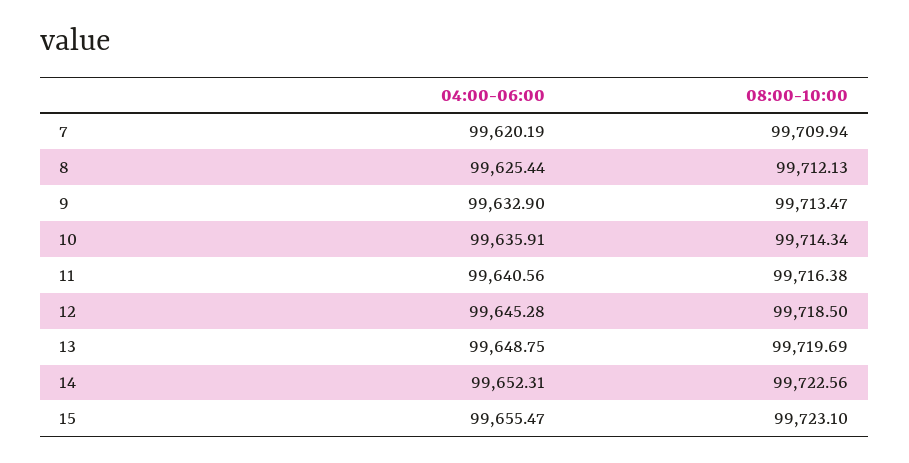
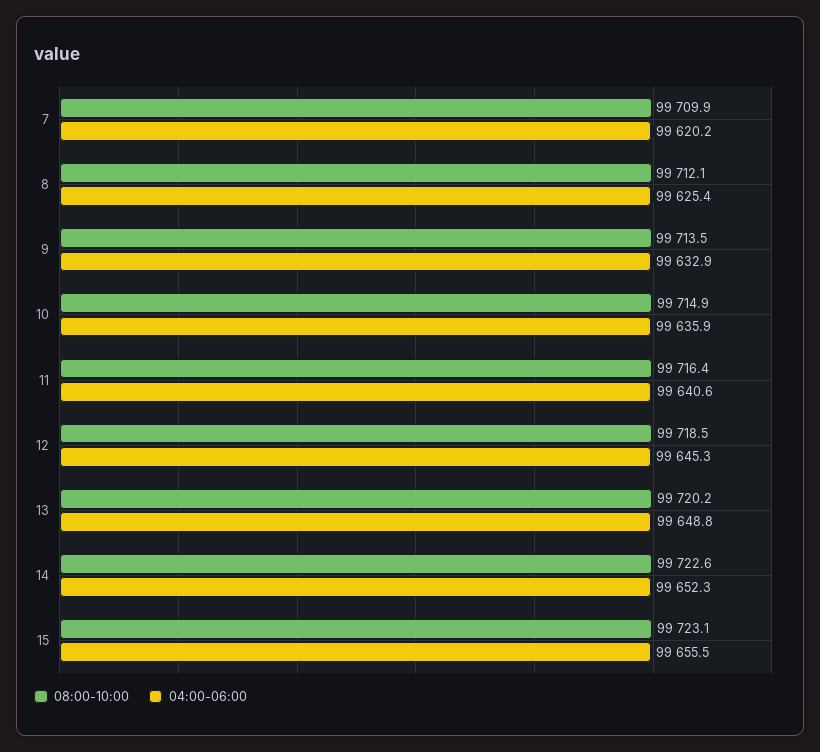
08:00-10:00, 10: 99714.34 -> 99714.9
08:00-10:00, 13: 99719.69 -> 99720.2

